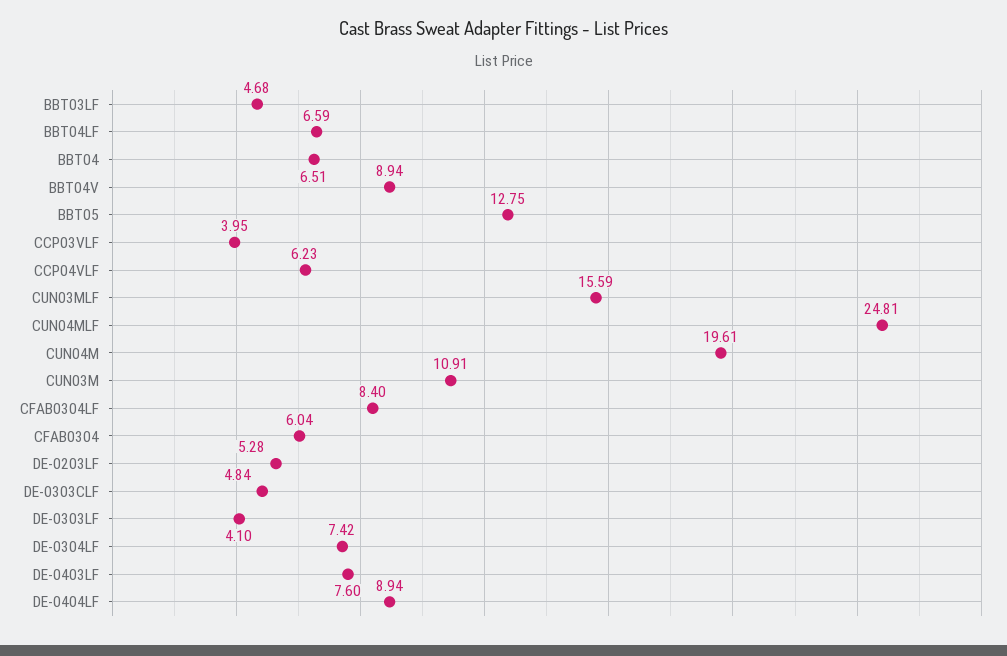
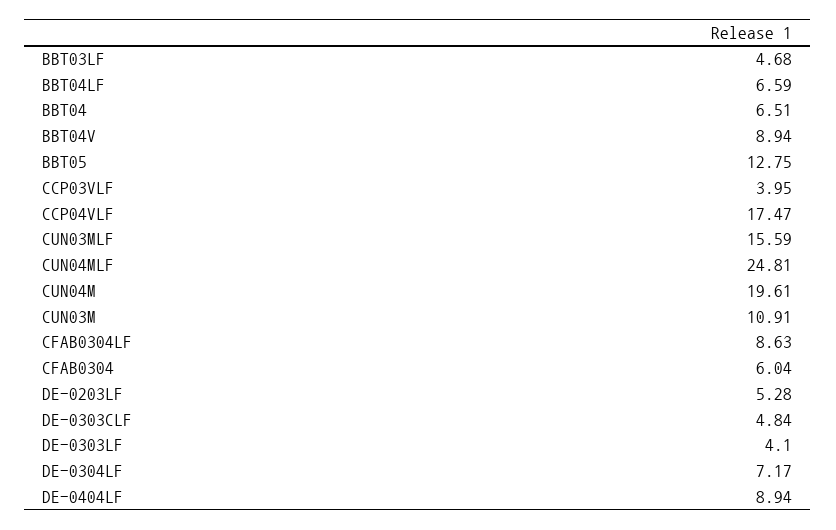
CCP04VLF: 6.23 -> 17.47
CFAB0304LF: 8.4 -> 8.63
DE-0304LF: 7.42 -> 7.17
DE-0403LF: 7.6 -> none

